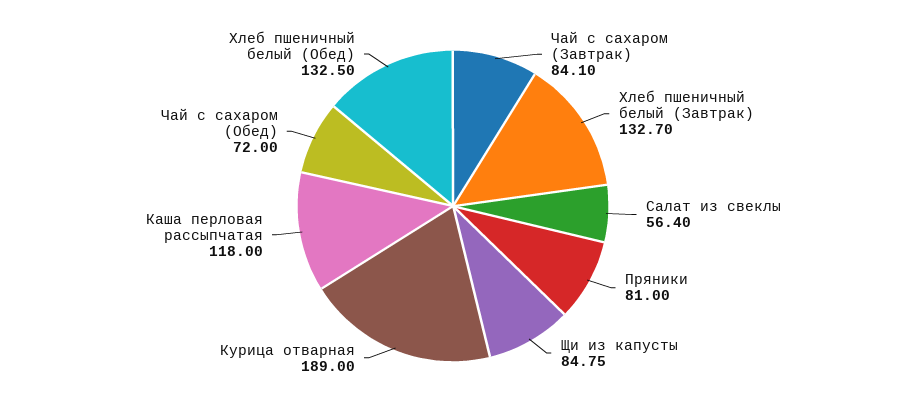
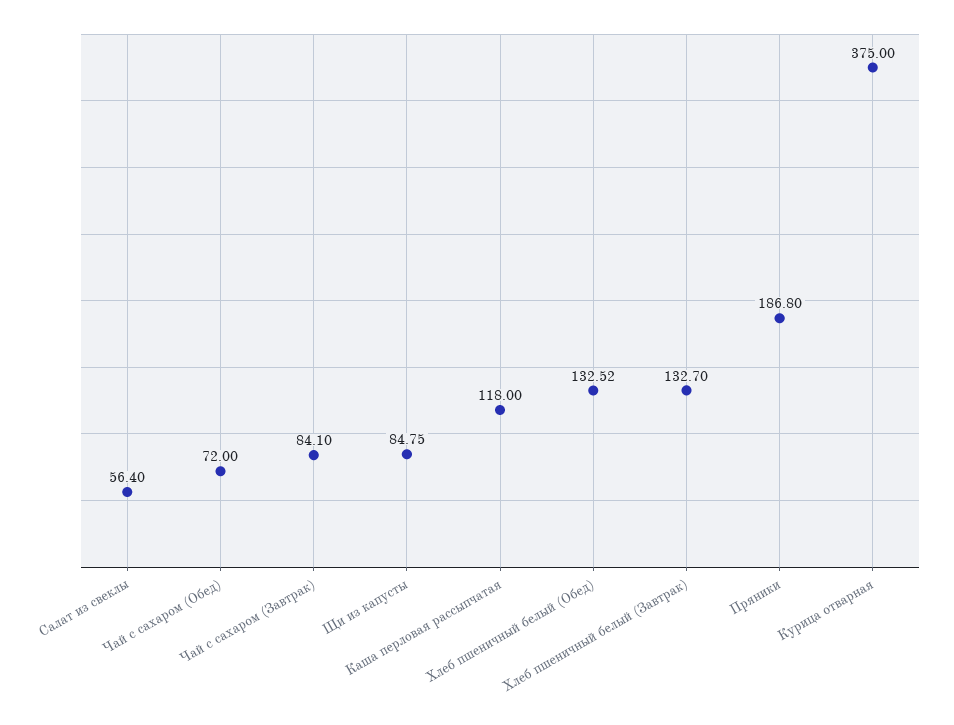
Пряники: 81 -> 186.8
Курица отварная: 189 -> 375
Хлеб пшеничный белый (Обед): 132.5 -> 132.52

